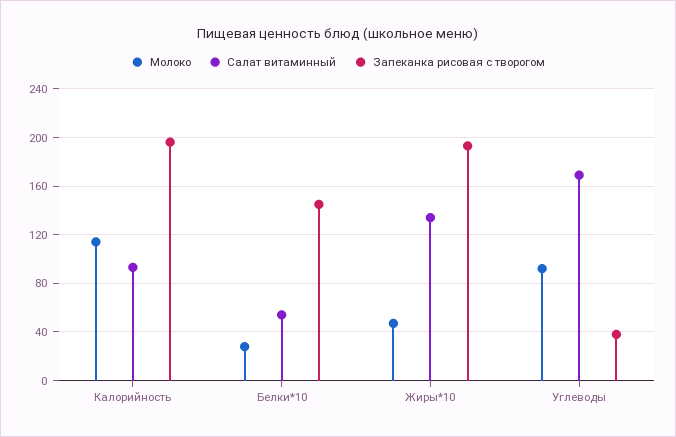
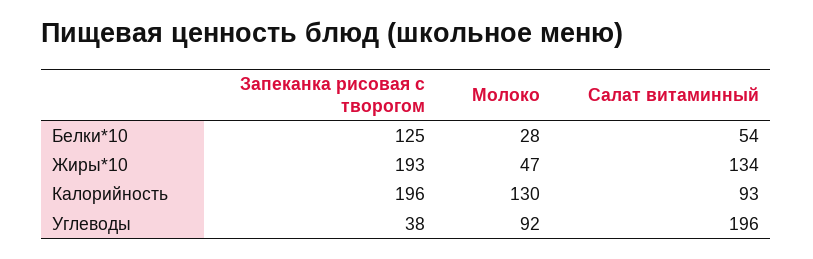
Молоко, Калорийность: 115 -> 130
Запеканка рисовая с творогом, Белки*10: 145 -> 125
Салат витаминный, Углеводы: 170 -> 196

